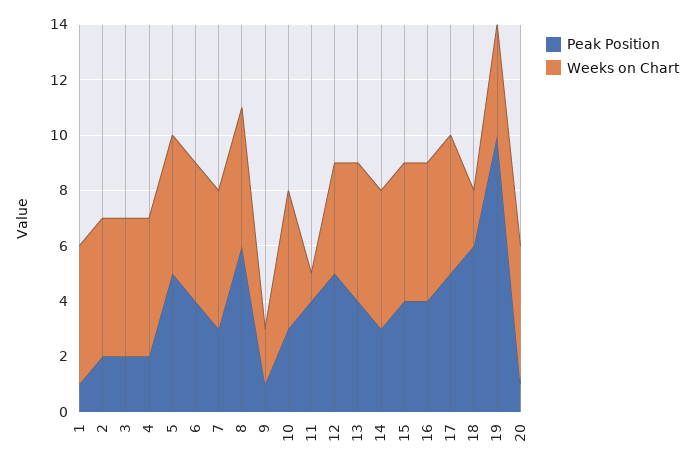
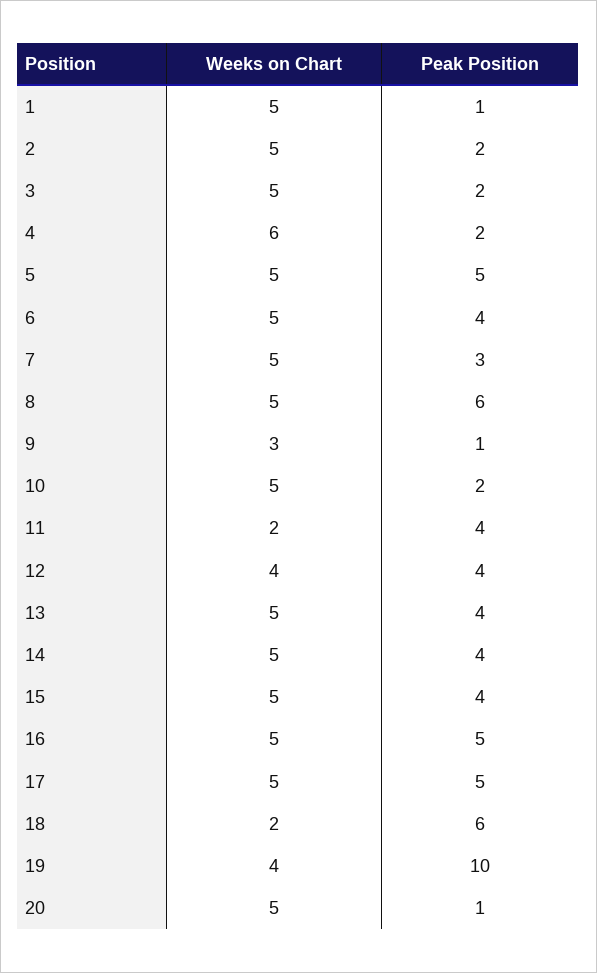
Weeks on Chart, 4: 5 -> 6
Weeks on Chart, 9: 2 -> 3
Peak Position, 10: 3 -> 2
Weeks on Chart, 11: 1 -> 2
Peak Position, 12: 5 -> 4
Peak Position, 14: 3 -> 4
Peak Position, 16: 4 -> 5

